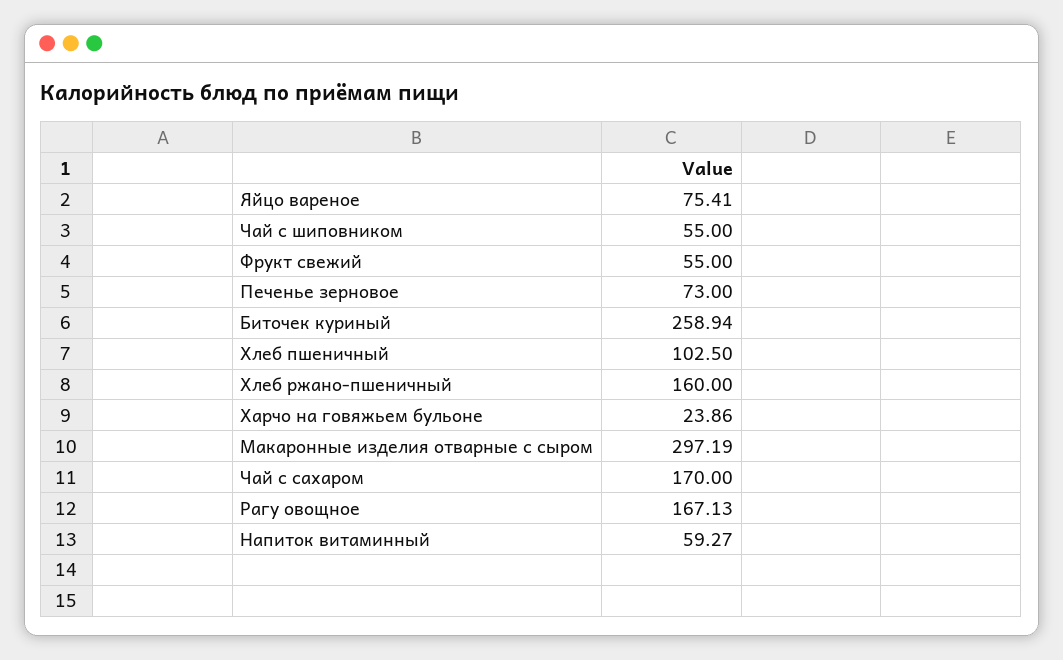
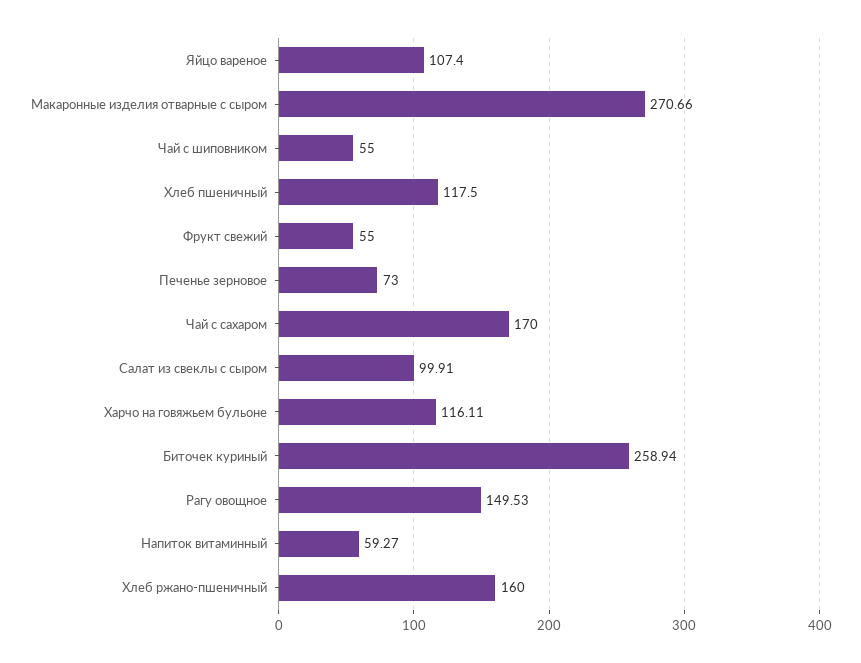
Яйцо вареное: 75.41 -> 107.4
Хлеб пшеничный: 102.5 -> 117.5
Харчо на говяжьем бульоне: 23.86 -> 116.11
Макаронные изделия отварные с сыром: 297.19 -> 270.66
Рагу овощное: 167.13 -> 149.53
Салат из свеклы с сыром: none -> 99.91

